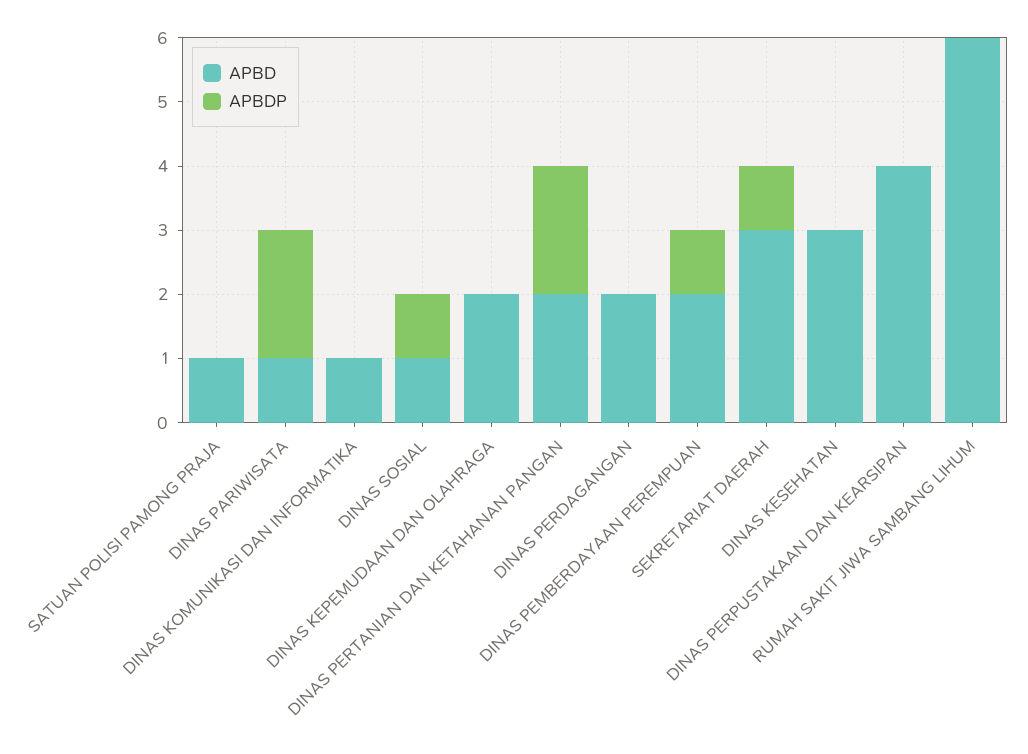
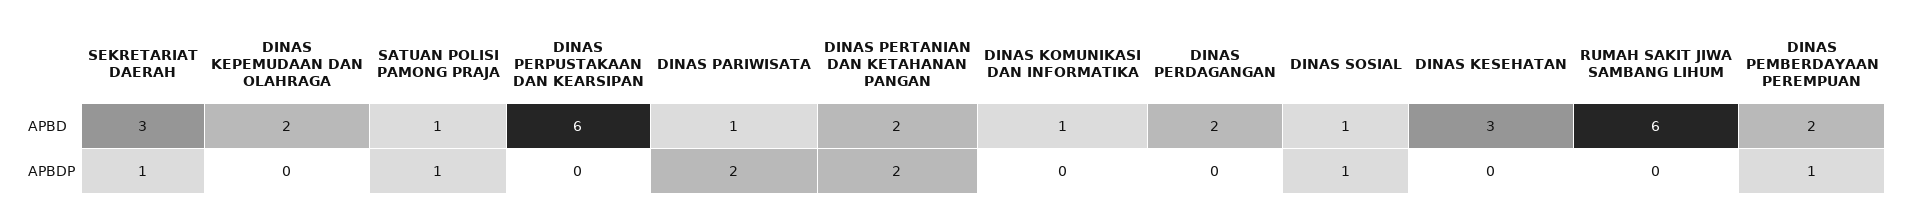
APBDP, SATUAN POLISI PAMONG PRAJA: 0 -> 1
APBD, DINAS PERPUSTAKAAN DAN KEARSIPAN: 4 -> 6

